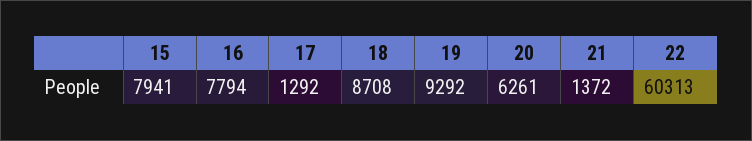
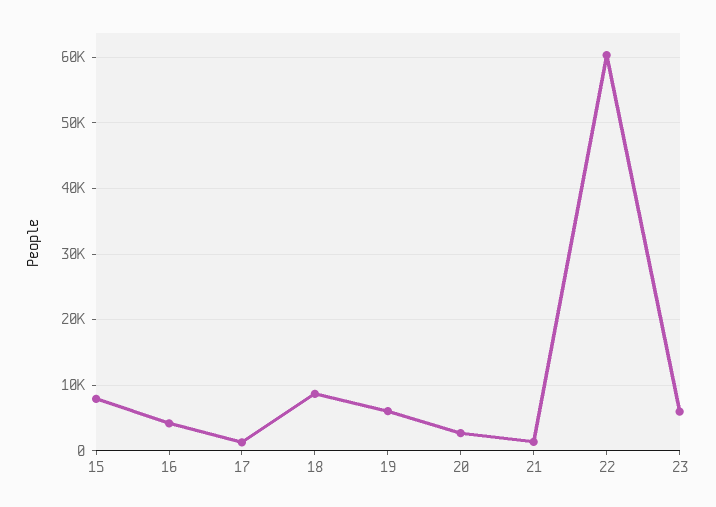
16: 7794 -> 4000
19: 9292 -> 6000
20: 6261 -> 3000
23: none -> 6000

